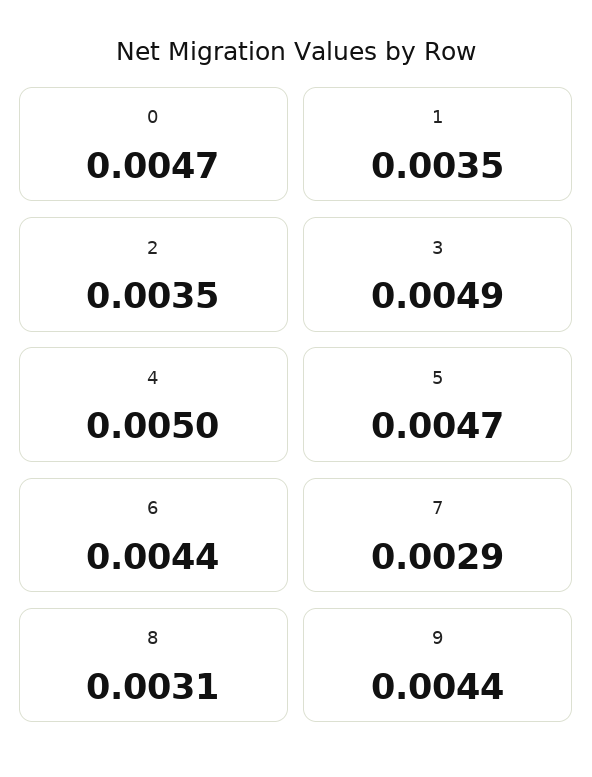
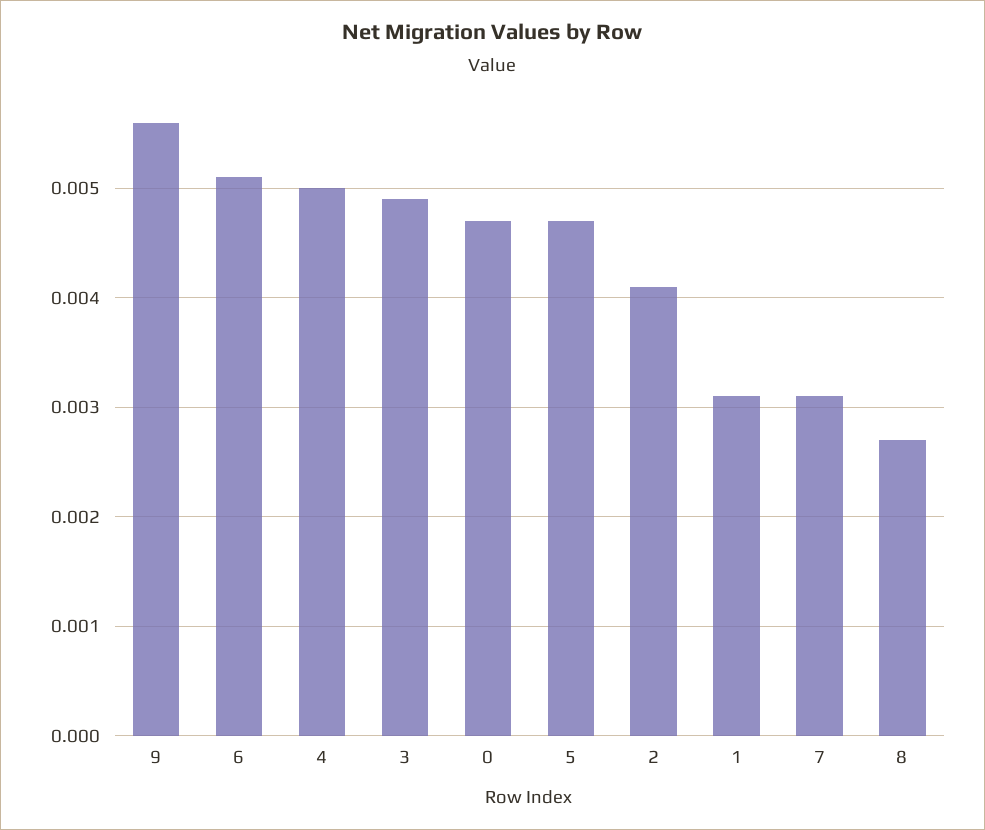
1: 0.0035 -> 0.0031
2: 0.0035 -> 0.0041
6: 0.0044 -> 0.0051
7: 0.0029 -> 0.0031
8: 0.0031 -> 0.0027
9: 0.0044 -> 0.0056

